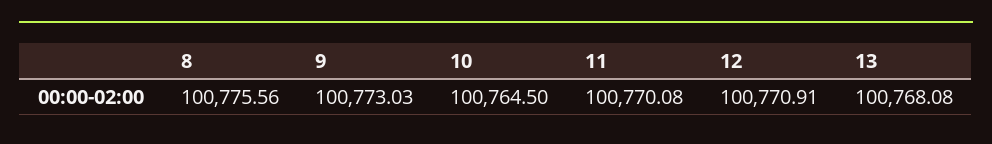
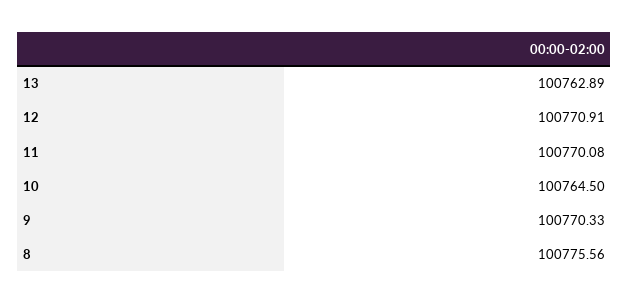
9: 100773.03 -> 100770.33
13: 100768.08 -> 100762.89

